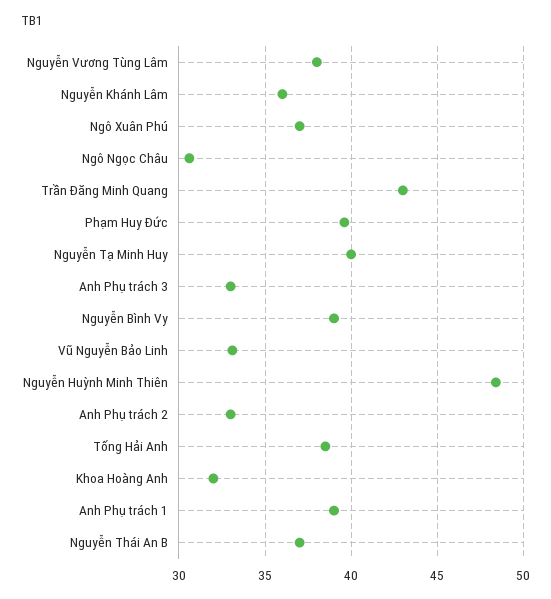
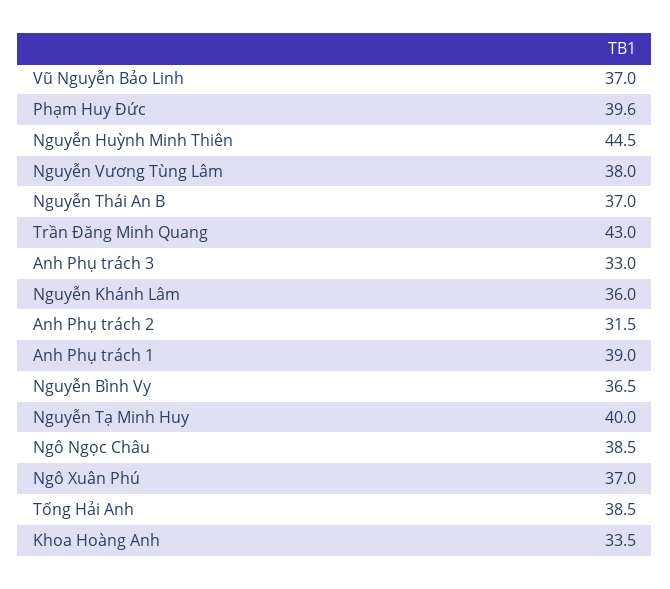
Ngô Ngọc Châu: 30.5 -> 38.5
Nguyễn Bình Vy: 39 -> 36.5
Vũ Nguyễn Bảo Linh: 33 -> 37
Nguyễn Huỳnh Minh Thiên: 48.5 -> 44.5
Anh Phụ trách 2: 33 -> 31.5
Khoa Hoàng Anh: 32 -> 33.5

